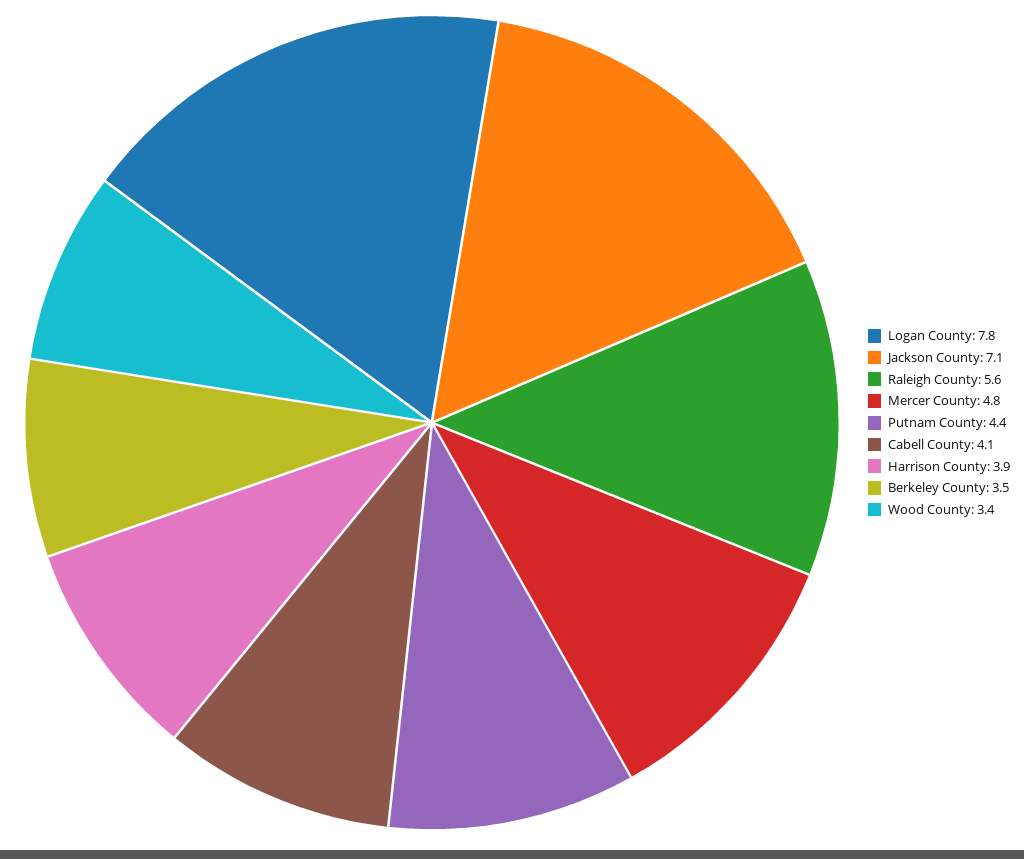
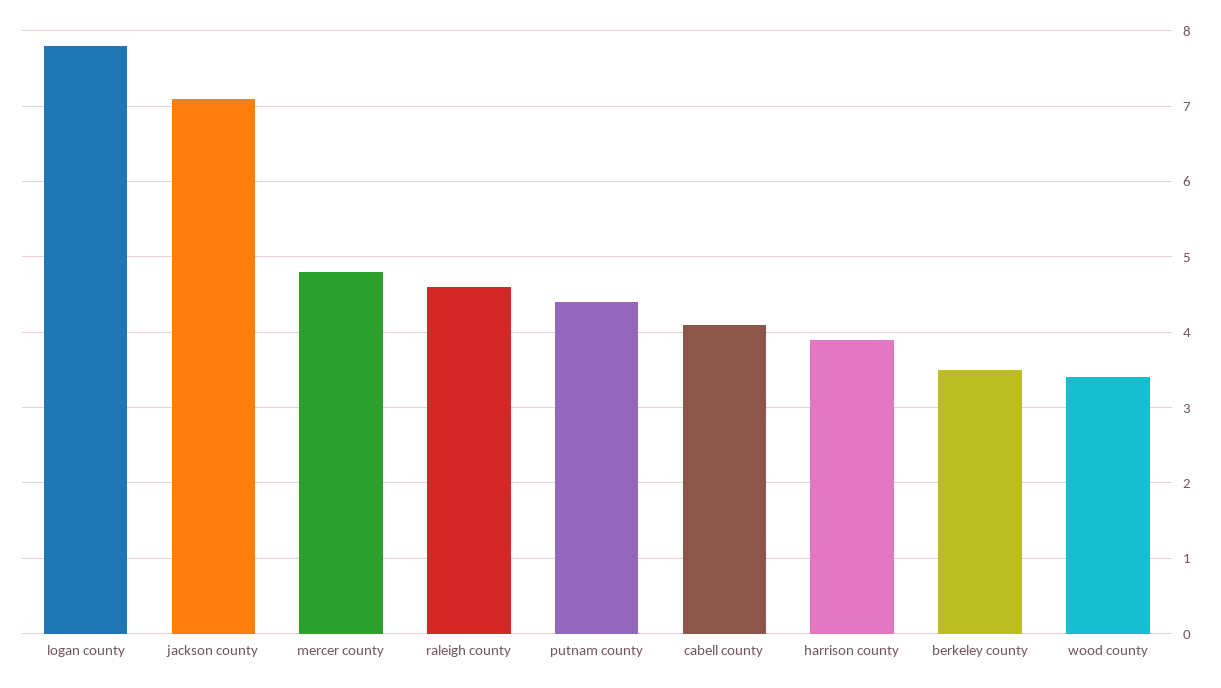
Raleigh County: 5.6 -> 4.6

